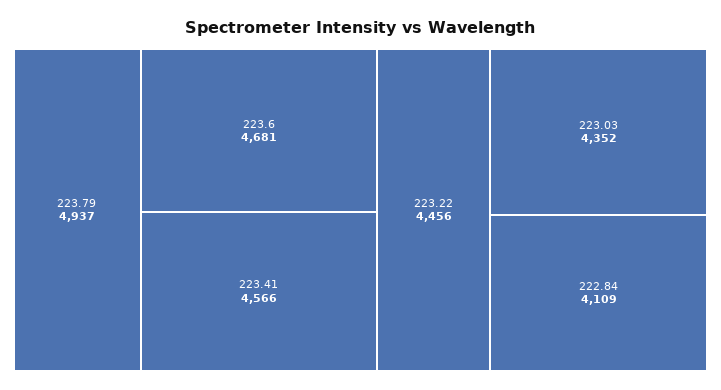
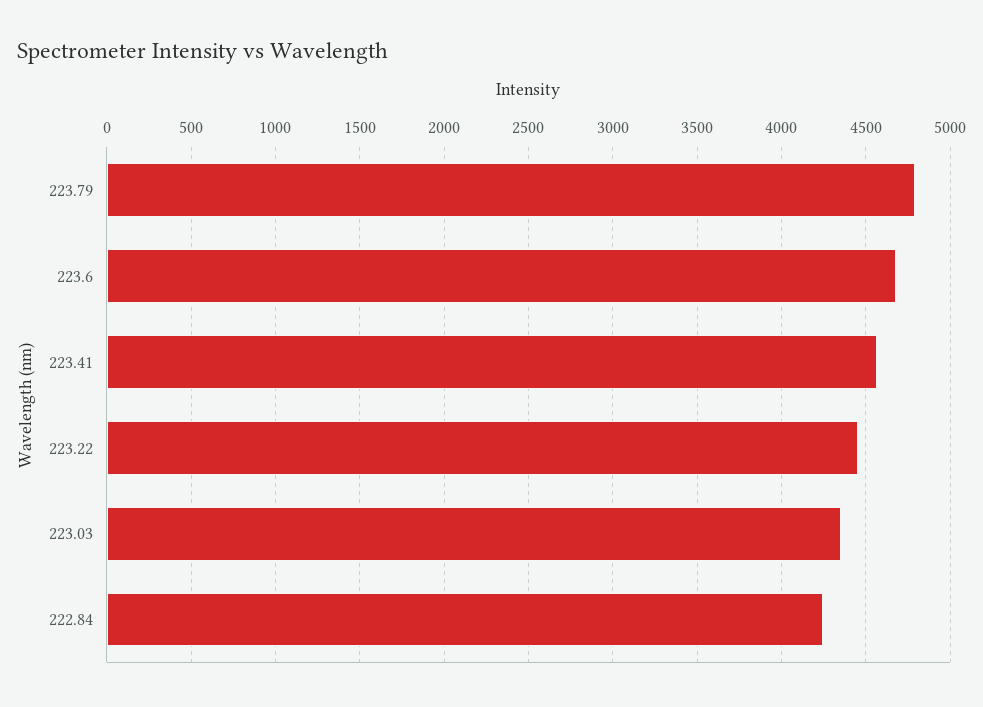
223.79: 4937 -> 4800
222.84: 4109 -> 4250

